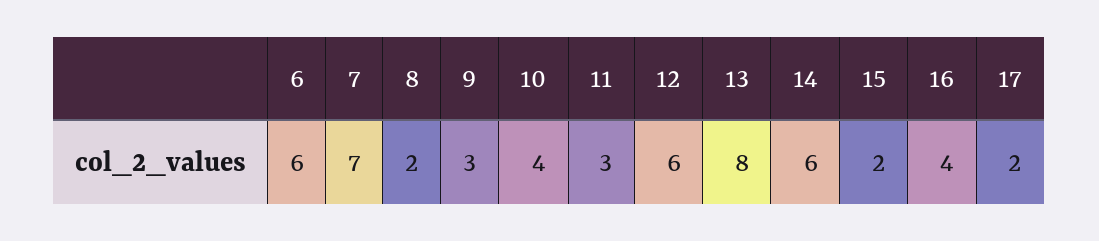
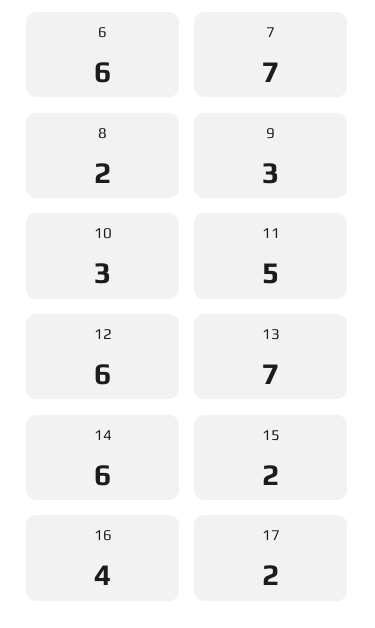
10: 4 -> 3
11: 3 -> 5
13: 8 -> 7

